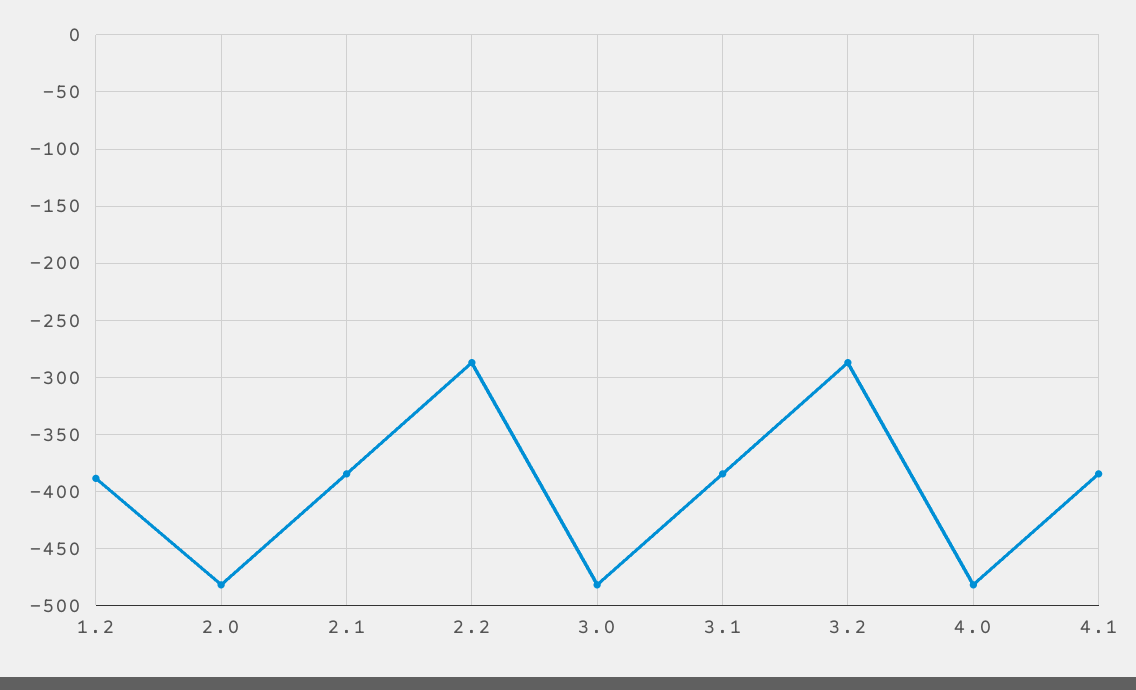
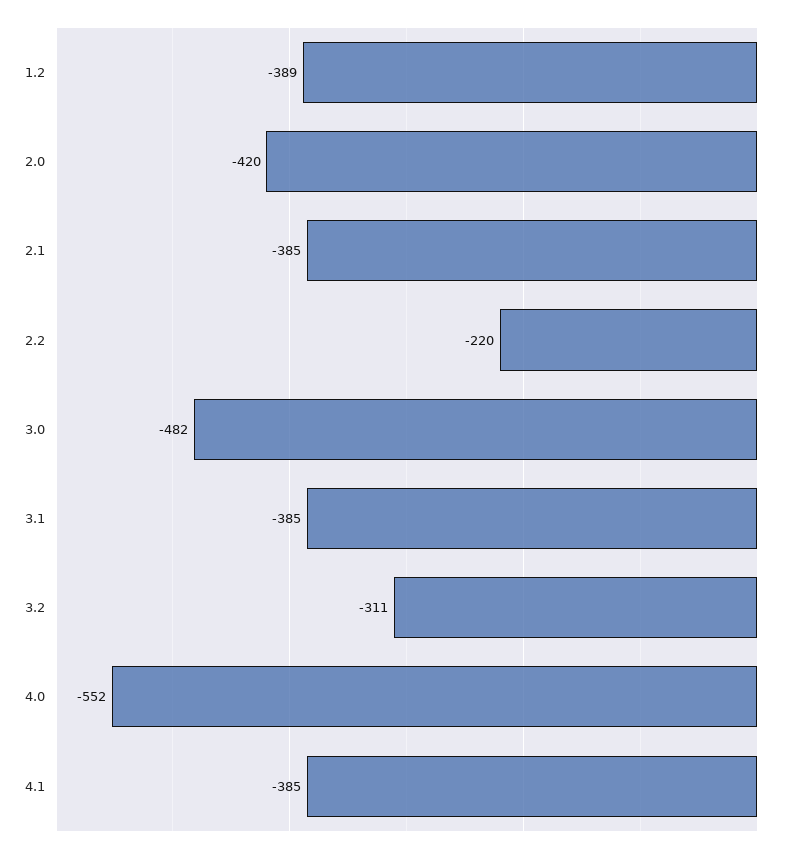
2.0: -480 -> -420
2.2: -290 -> -220
3.2: -290 -> -311
4.0: -480 -> -552

